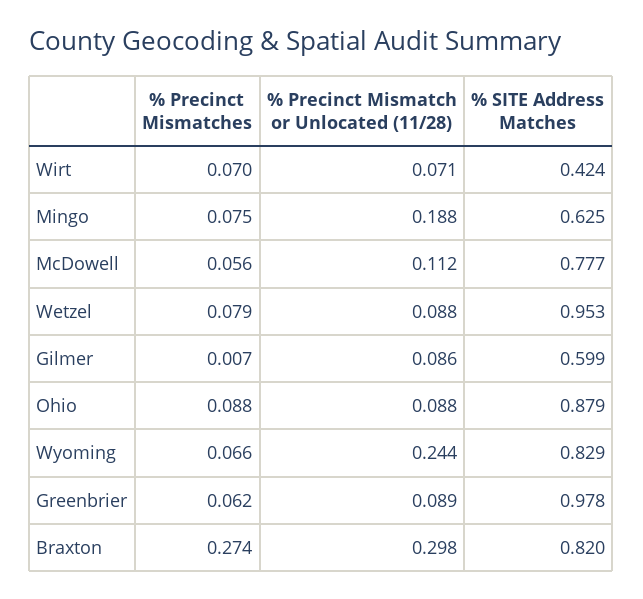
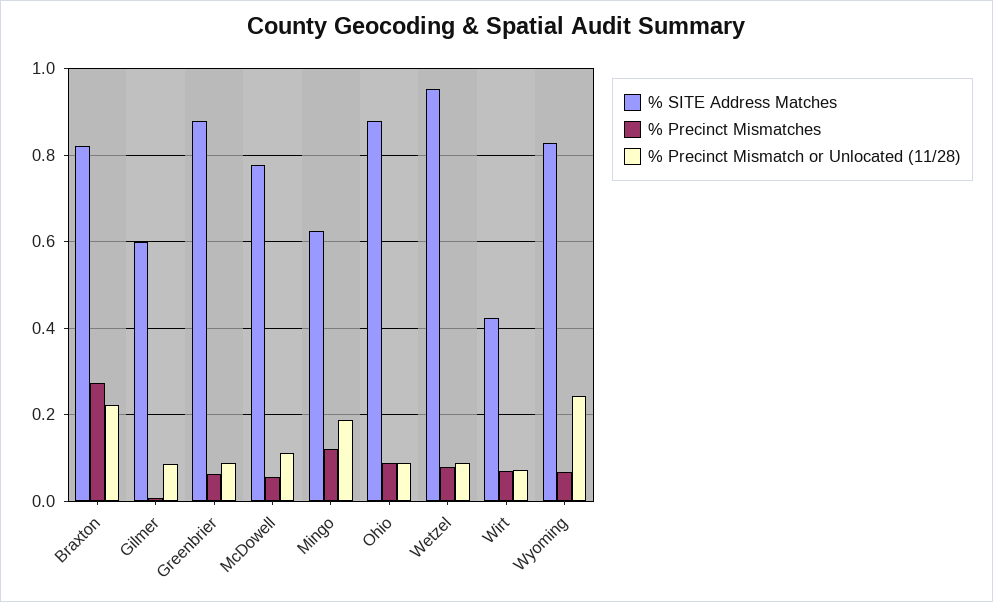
% Precinct Mismatches, Mingo: 0.075 -> 0.12
% SITE Address Matches, Greenbrier: 0.978 -> 0.88
% Precinct Mismatch or Unlocated (11/28), Braxton: 0.298 -> 0.22

